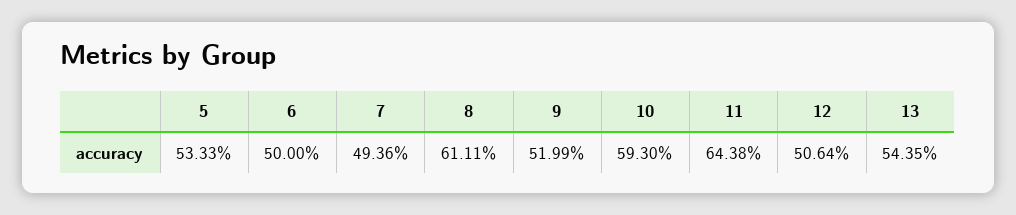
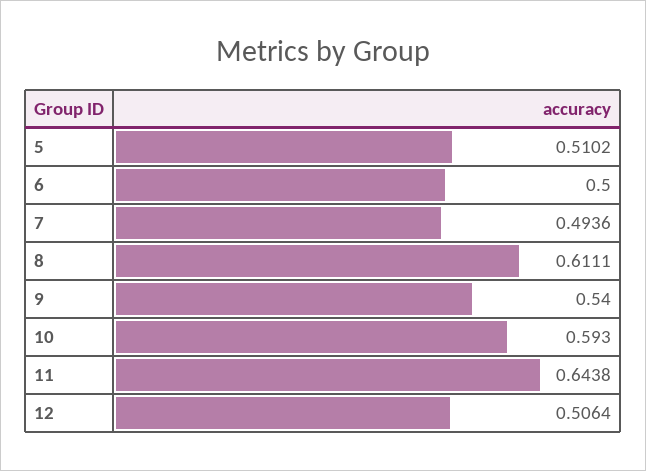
5: 0.5333 -> 0.5102
9: 0.5199 -> 0.54
13: 0.5435 -> none

